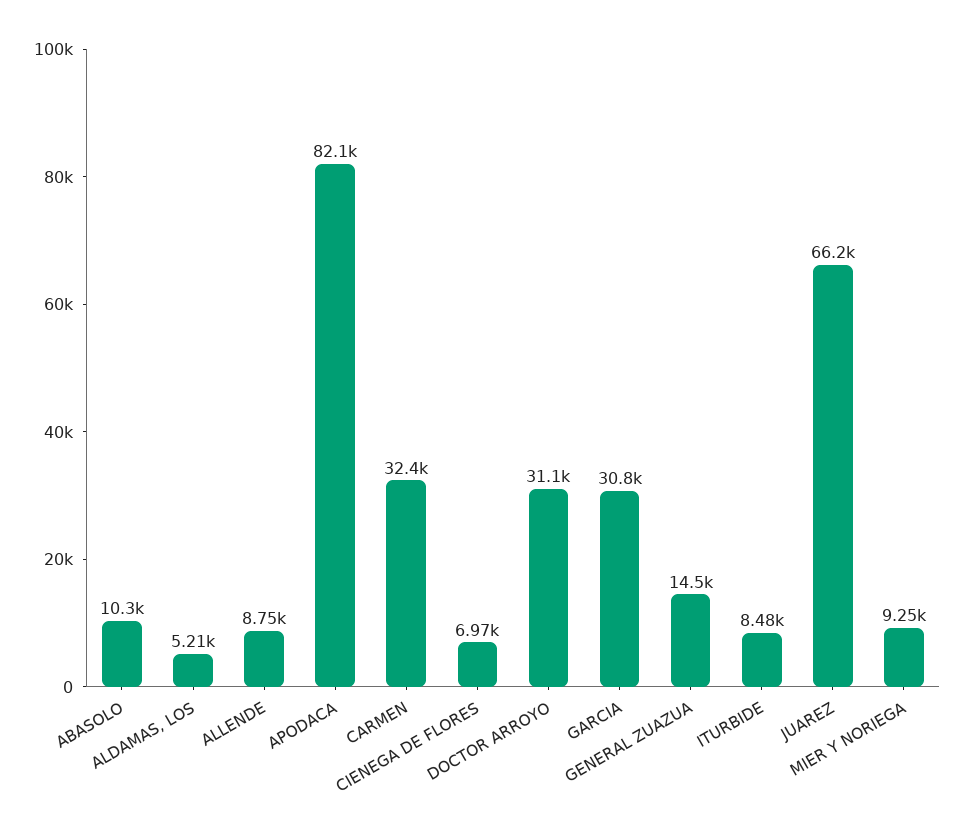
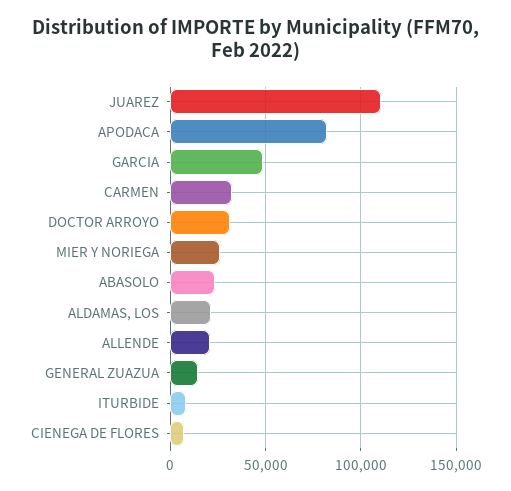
ABASOLO: 10300 -> 25000
ALDAMAS, LOS: 5210 -> 20000
ALLENDE: 8750 -> 20000
GARCIA: 30800 -> 50000
JUAREZ: 66200 -> 110000
MIER Y NORIEGA: 9250 -> 25000

